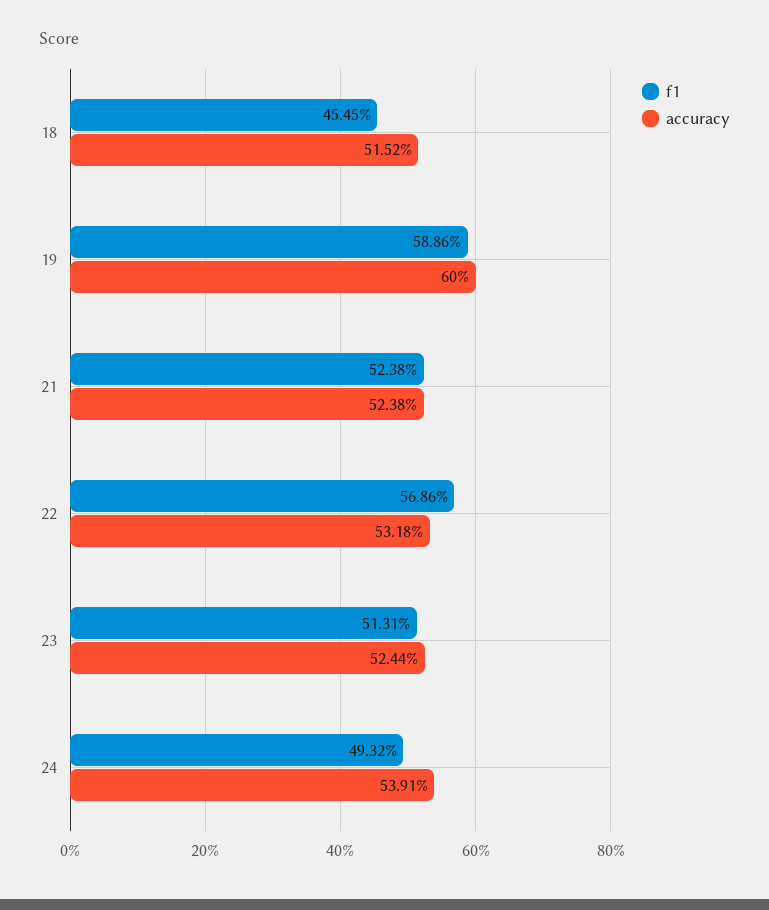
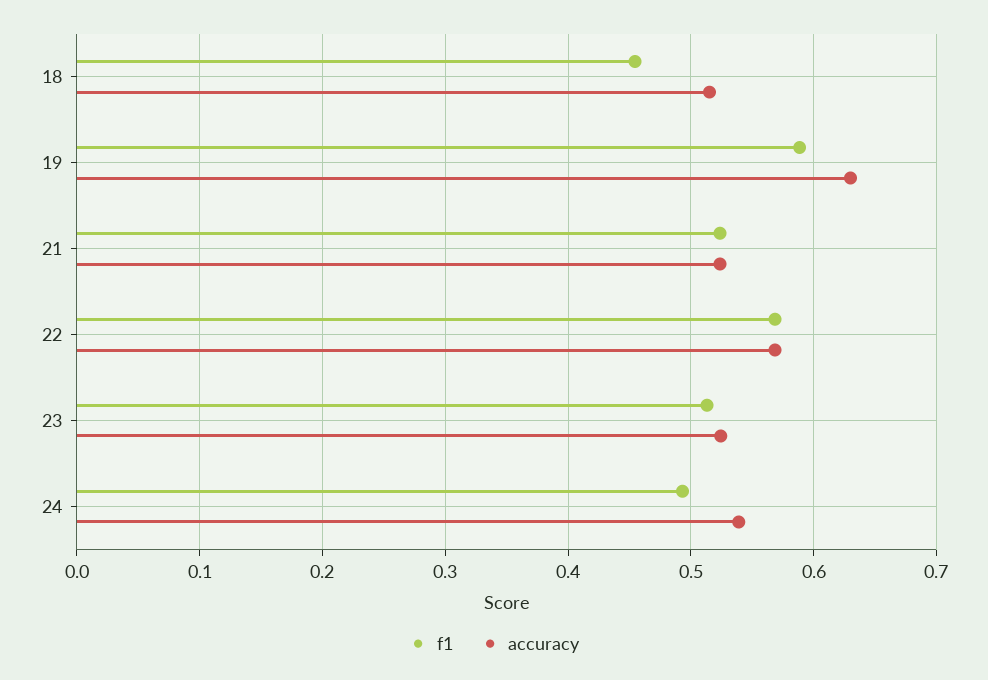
accuracy, 19: 0.6 -> 0.63
accuracy, 22: 0.5318 -> 0.57

